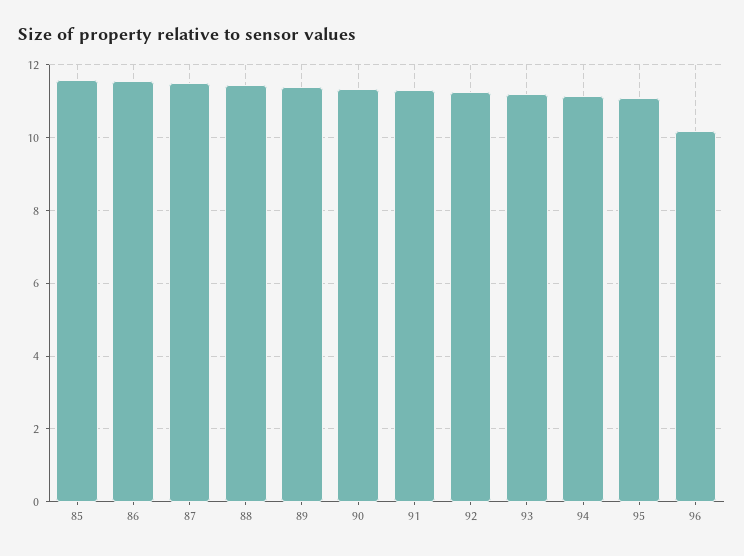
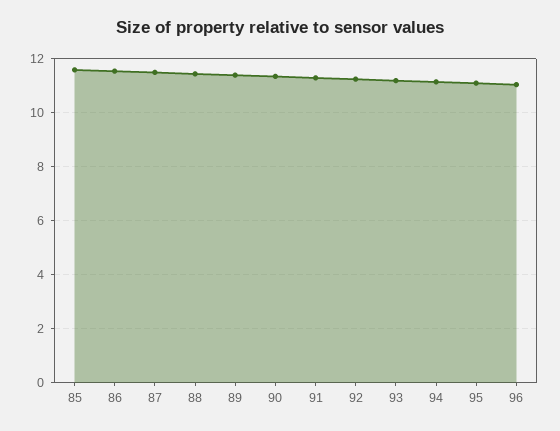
96: 10.2 -> 11

